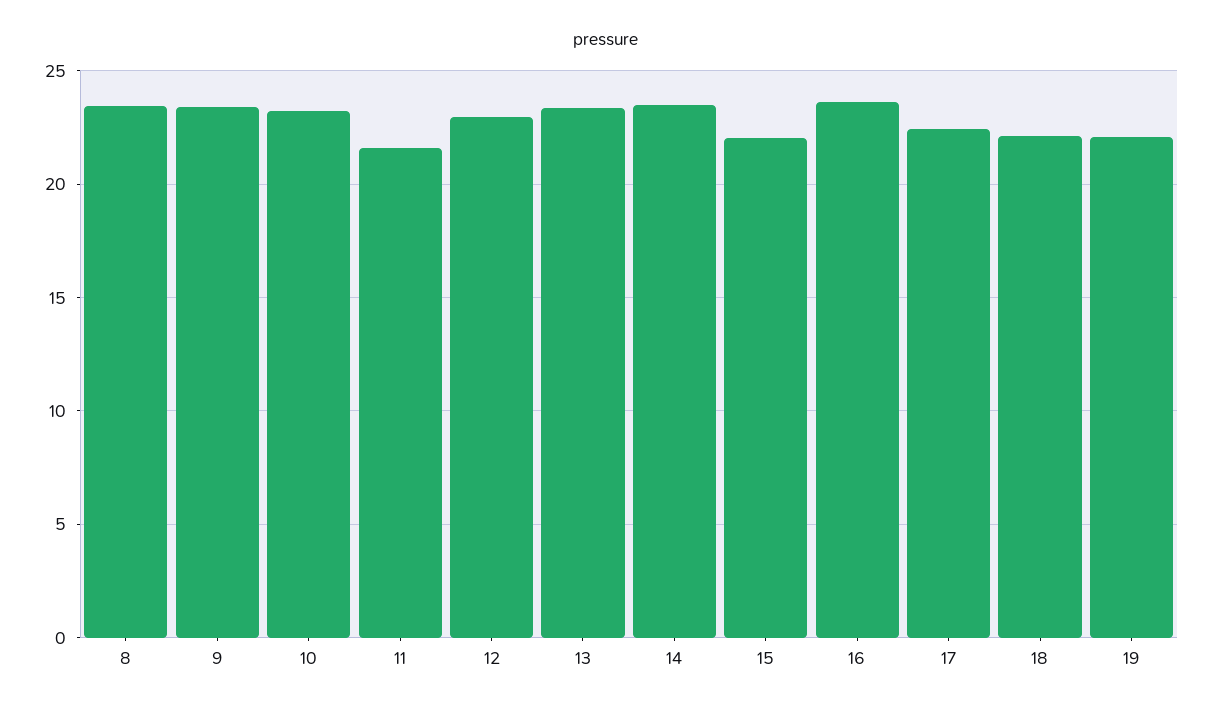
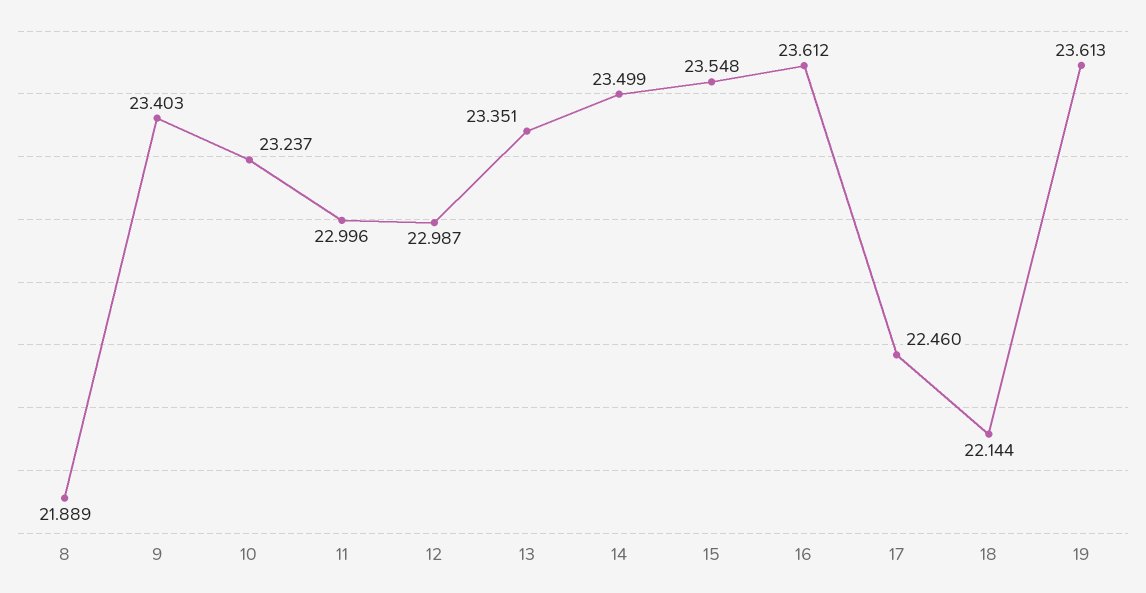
8: 23.5 -> 21.889
11: 21.5 -> 22.996
15: 22 -> 23.548
19: 22 -> 23.613

